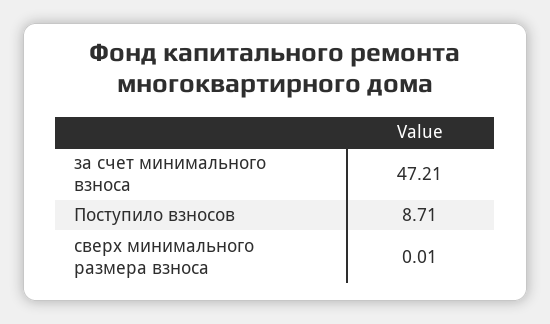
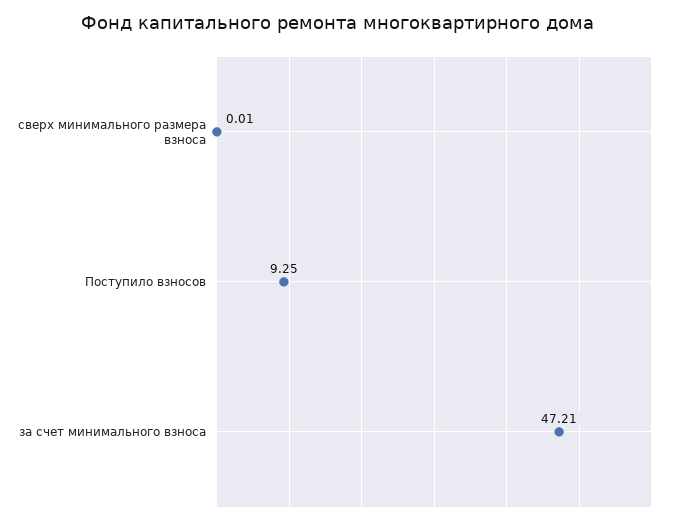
Поступило взносов: 8.71 -> 9.25

